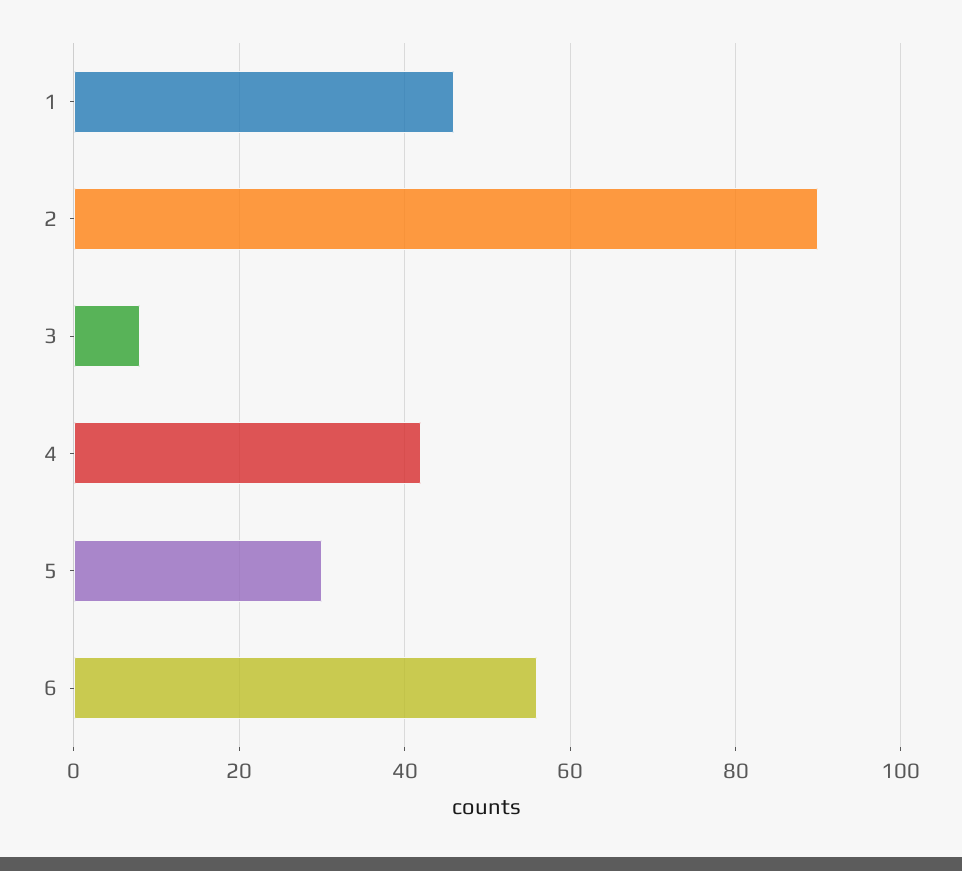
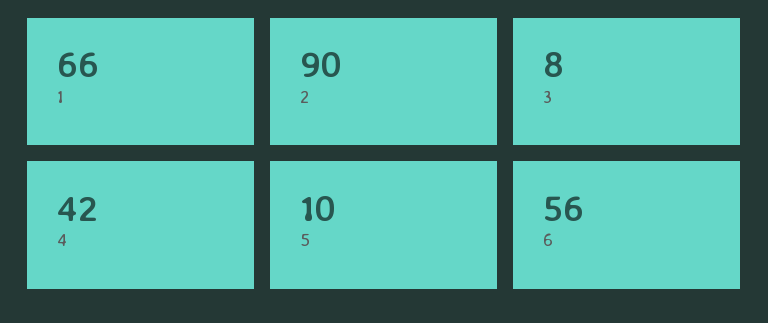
1: 45 -> 66
5: 30 -> 10

